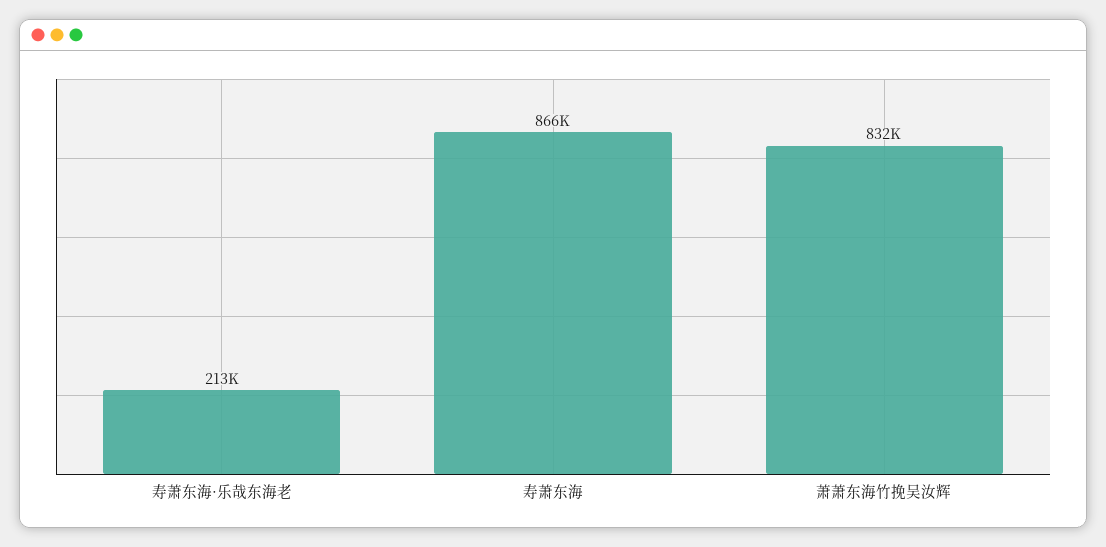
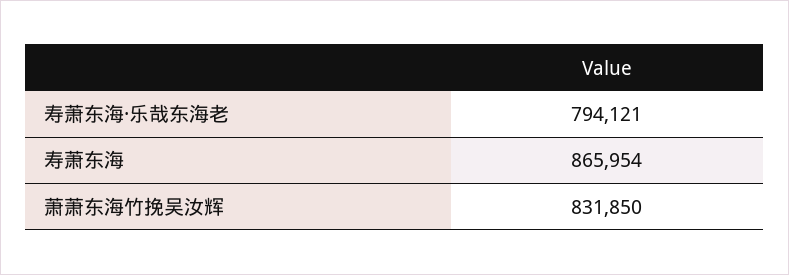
寿萧东海·乐哉东海老: 213000 -> 794121

